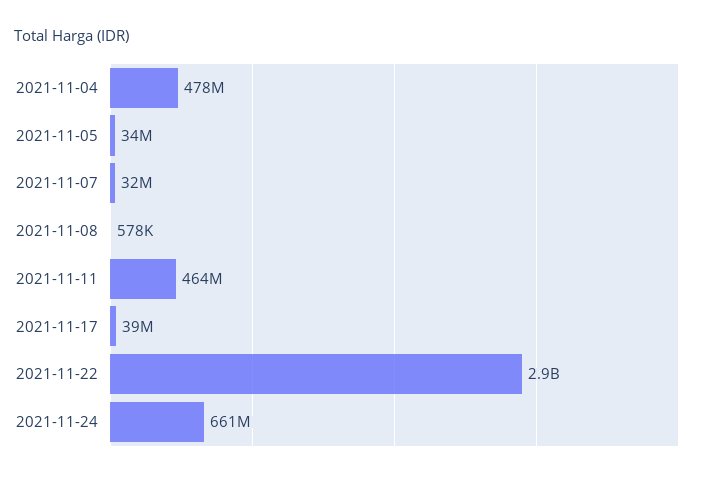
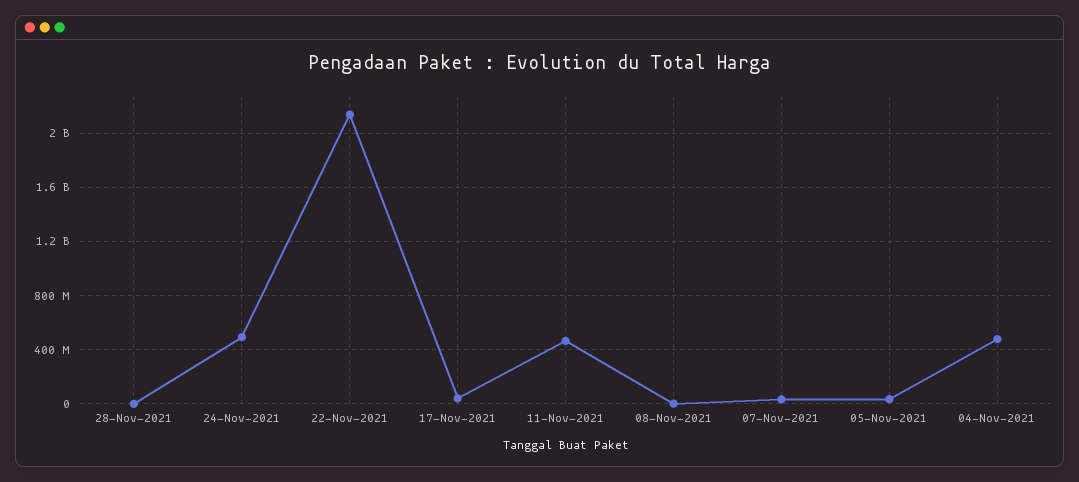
2021-11-22: 2900000000 -> 2150000000
2021-11-24: 661000000 -> 500000000
28-Nov-2021: none -> 0

